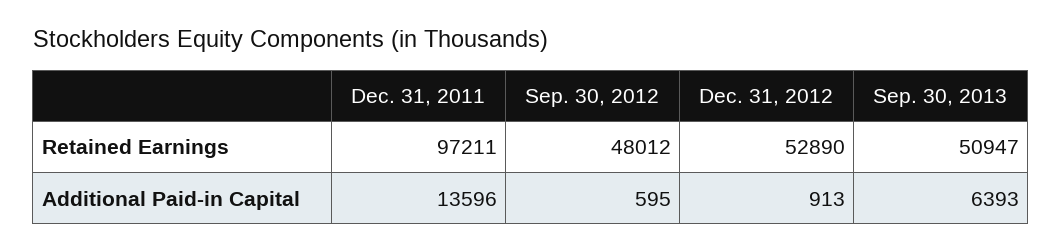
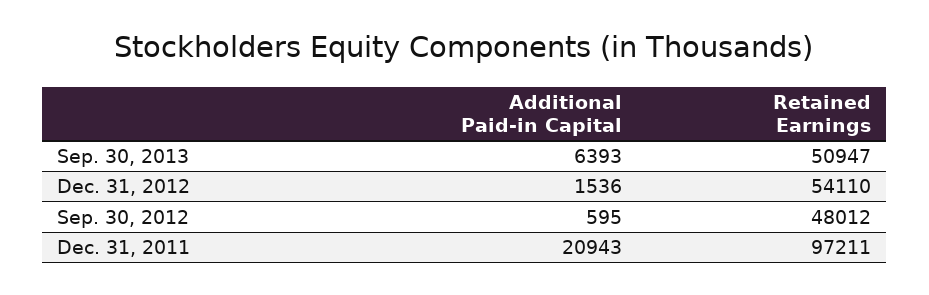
Dec. 31, 2012, Retained Earnings: 52890 -> 54110
Dec. 31, 2011, Additional Paid-in Capital: 13596 -> 20943
Dec. 31, 2012, Additional Paid-in Capital: 913 -> 1536

